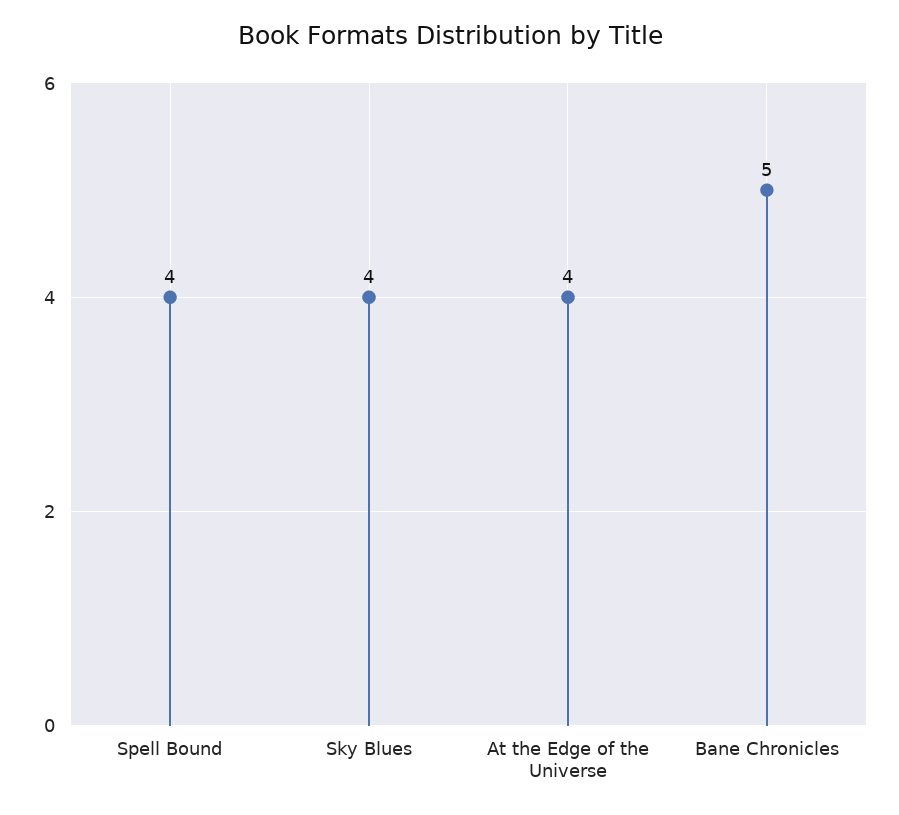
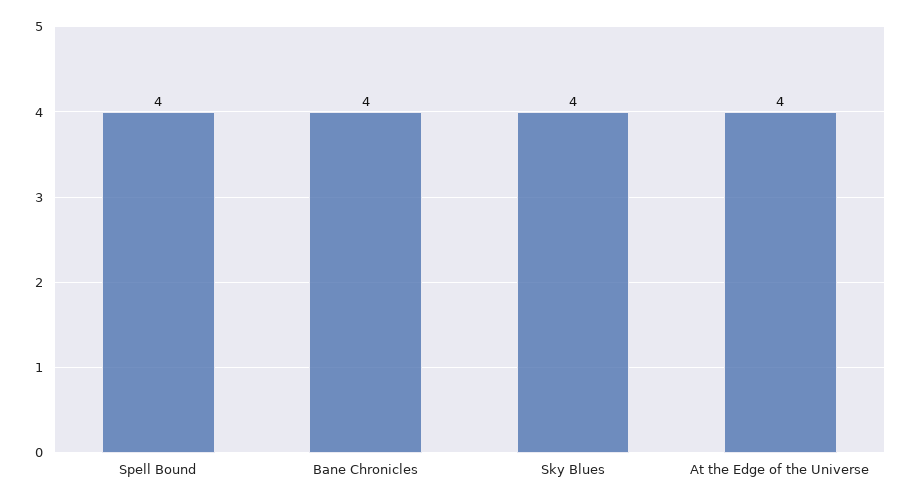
Bane Chronicles: 5 -> 4

